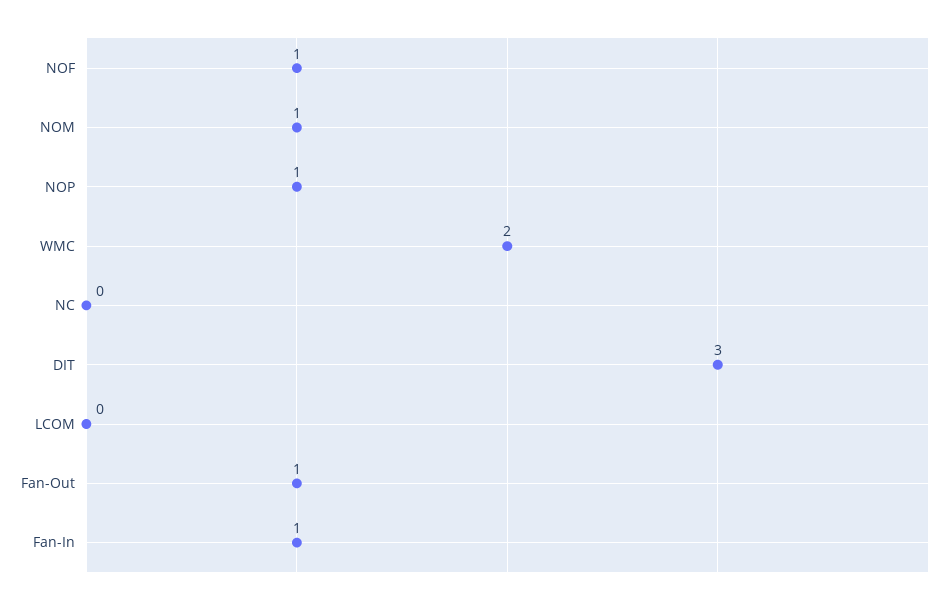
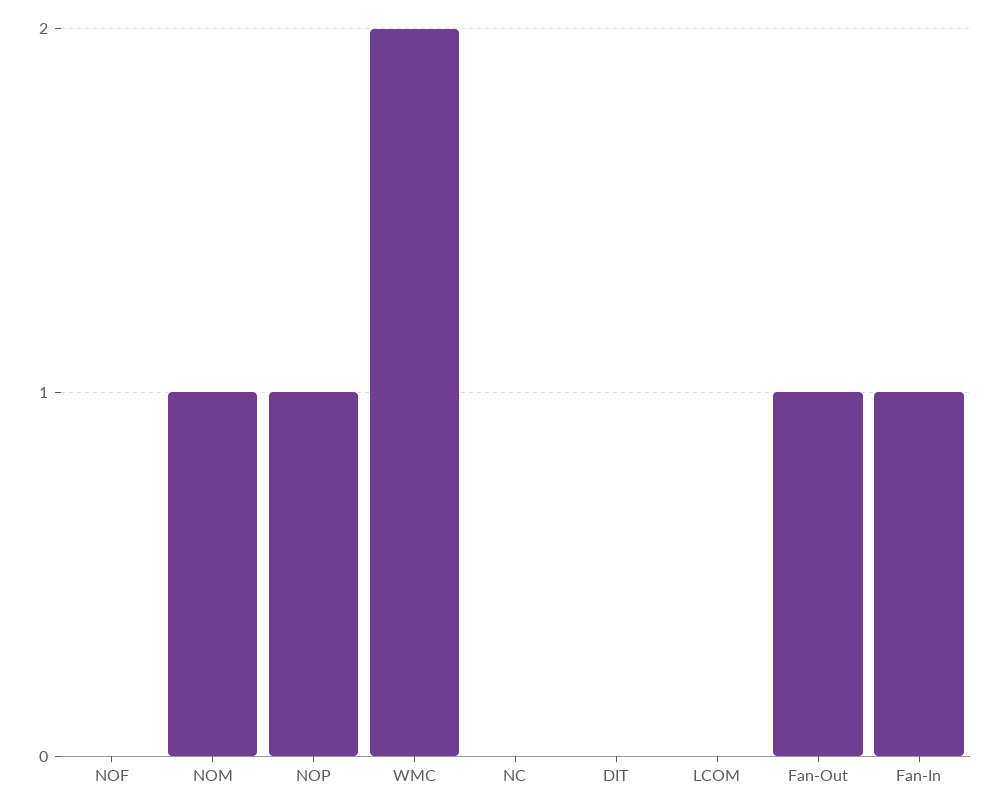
NOF: 1 -> 0
DIT: 3 -> 0

